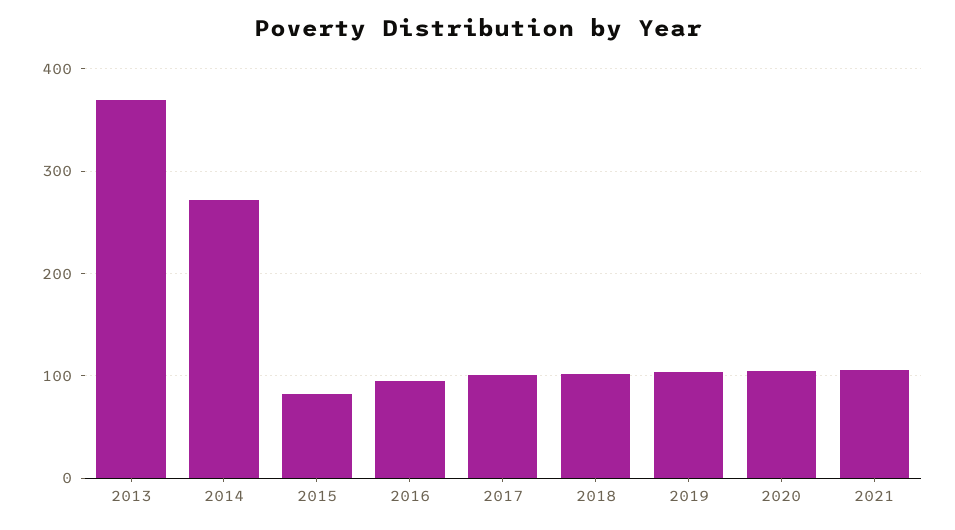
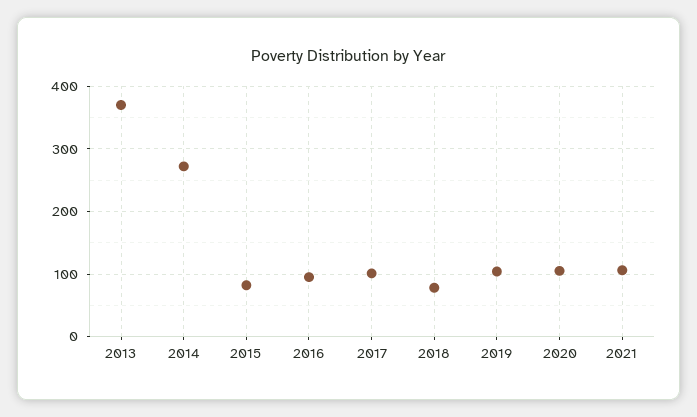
2018: 100 -> 80

